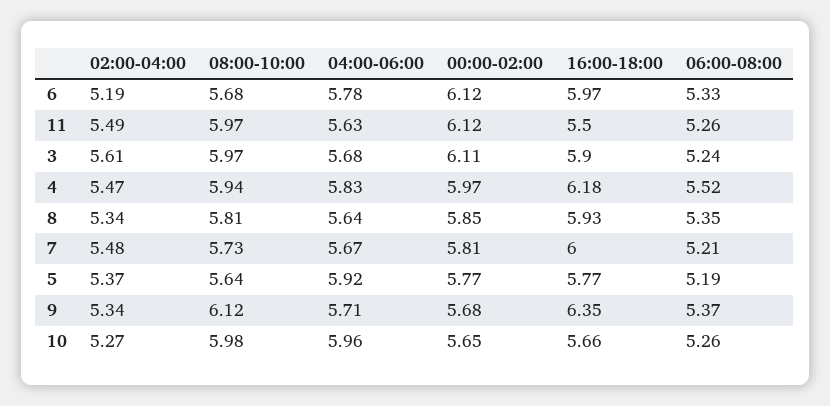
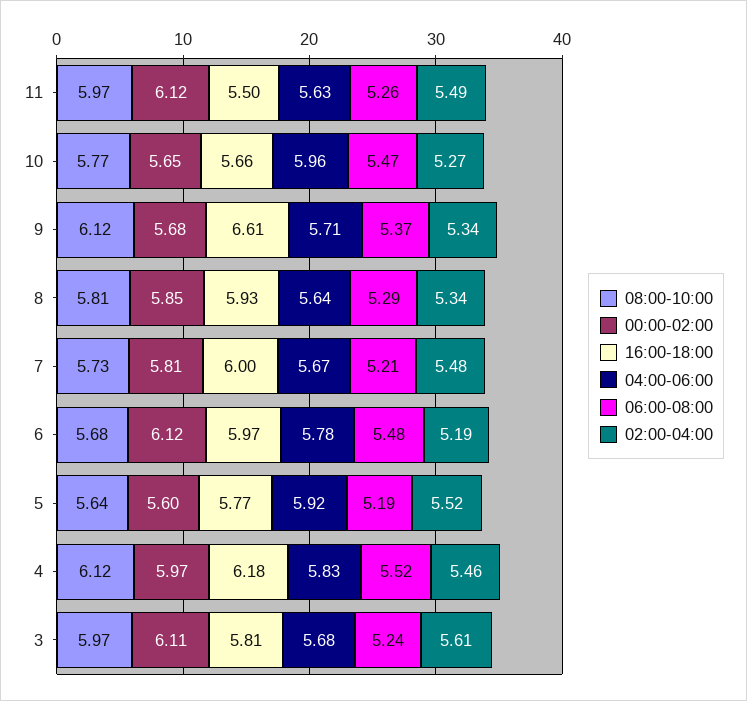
06:00-08:00, 6: 5.33 -> 5.48
16:00-18:00, 3: 5.9 -> 5.81
02:00-04:00, 4: 5.47 -> 5.46
08:00-10:00, 4: 5.94 -> 6.12
06:00-08:00, 8: 5.35 -> 5.29
02:00-04:00, 5: 5.37 -> 5.52
00:00-02:00, 5: 5.77 -> 5.6
16:00-18:00, 9: 6.35 -> 6.61
08:00-10:00, 10: 5.98 -> 5.77
06:00-08:00, 10: 5.26 -> 5.47

